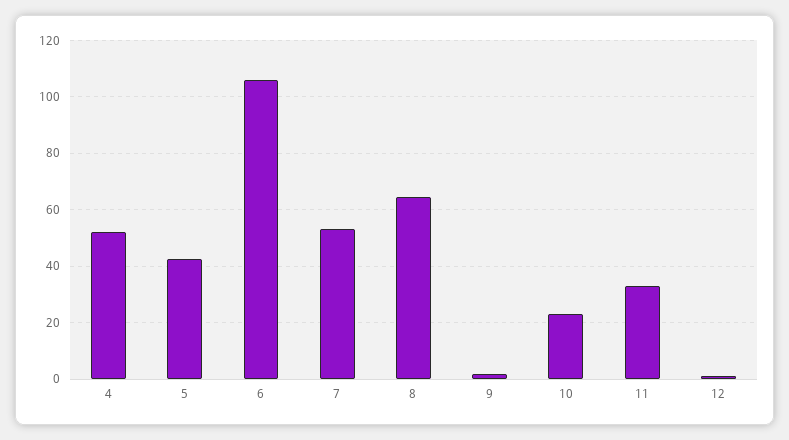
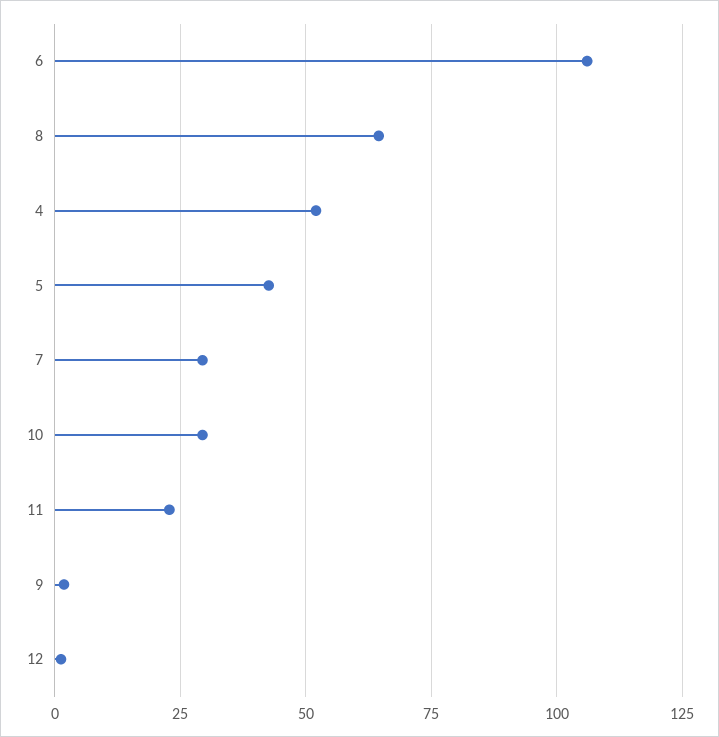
7: 52.5 -> 30
10: 22.5 -> 30
11: 32.5 -> 22.5

